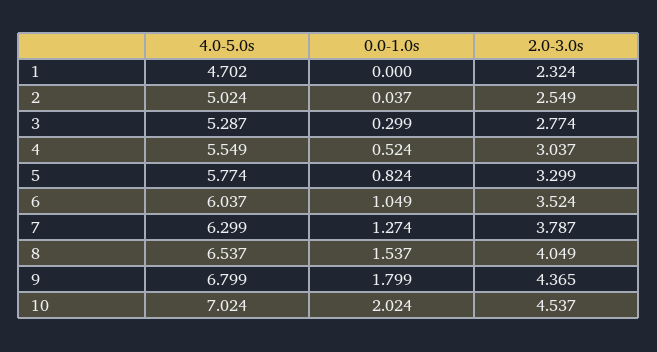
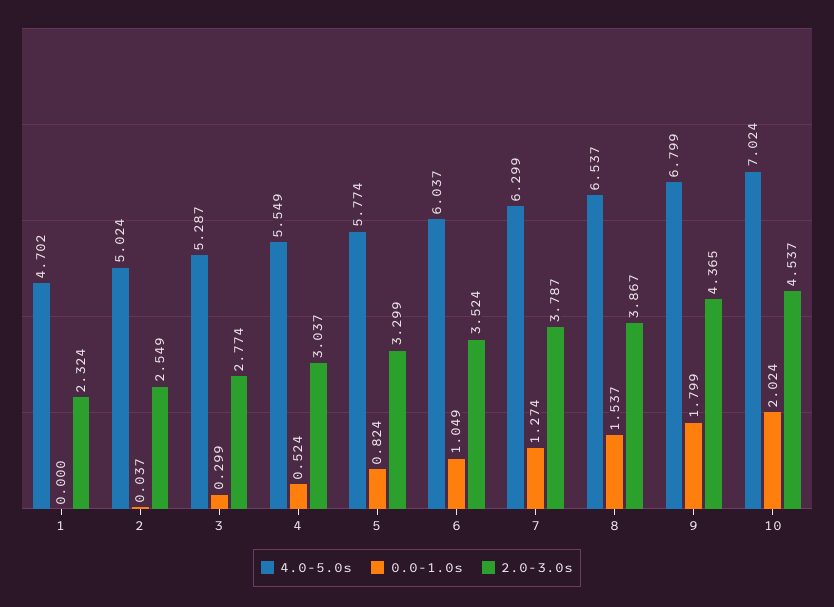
2.0-3.0s, 8: 4.049 -> 3.867

